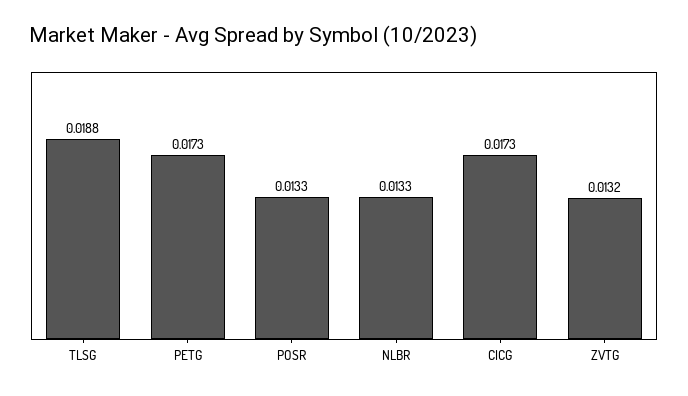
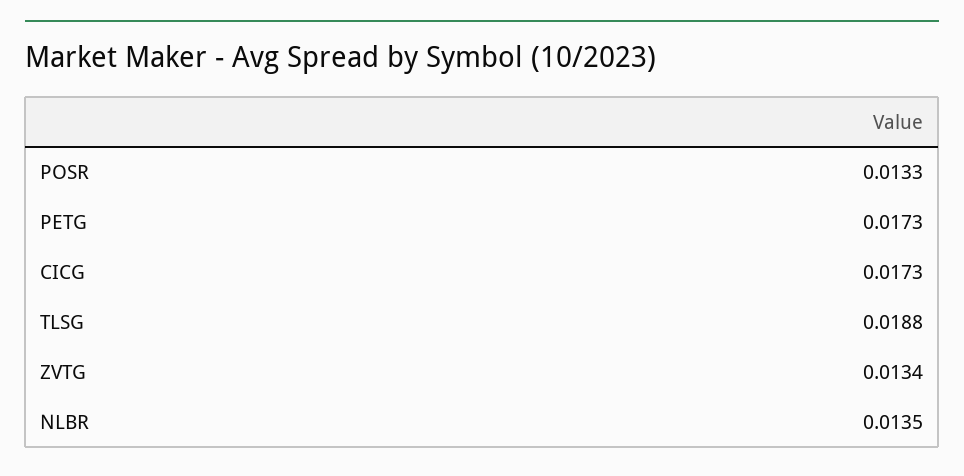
NLBR: 0.0133 -> 0.0135
ZVTG: 0.0132 -> 0.0134

